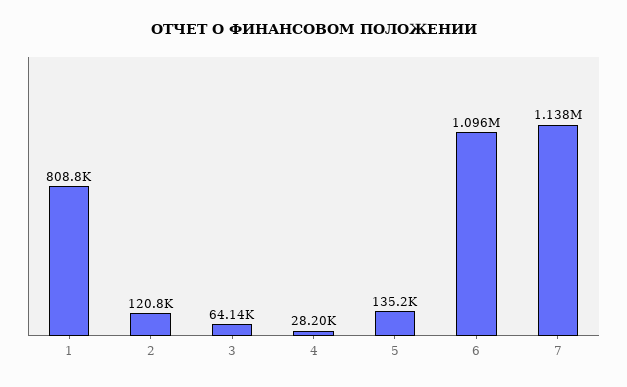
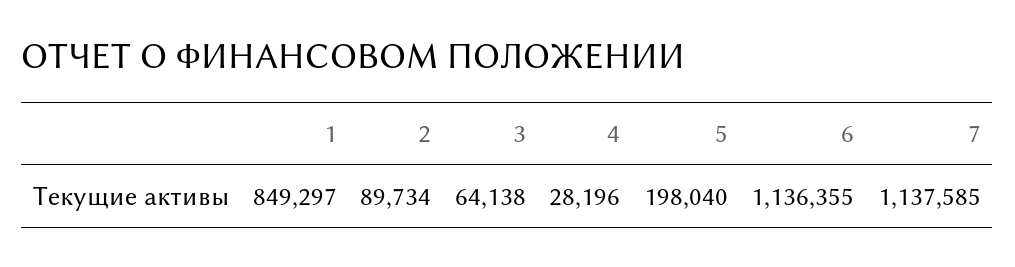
1: 808800 -> 849297
2: 120800 -> 89734
5: 135200 -> 198040
6: 1096000 -> 1136355

